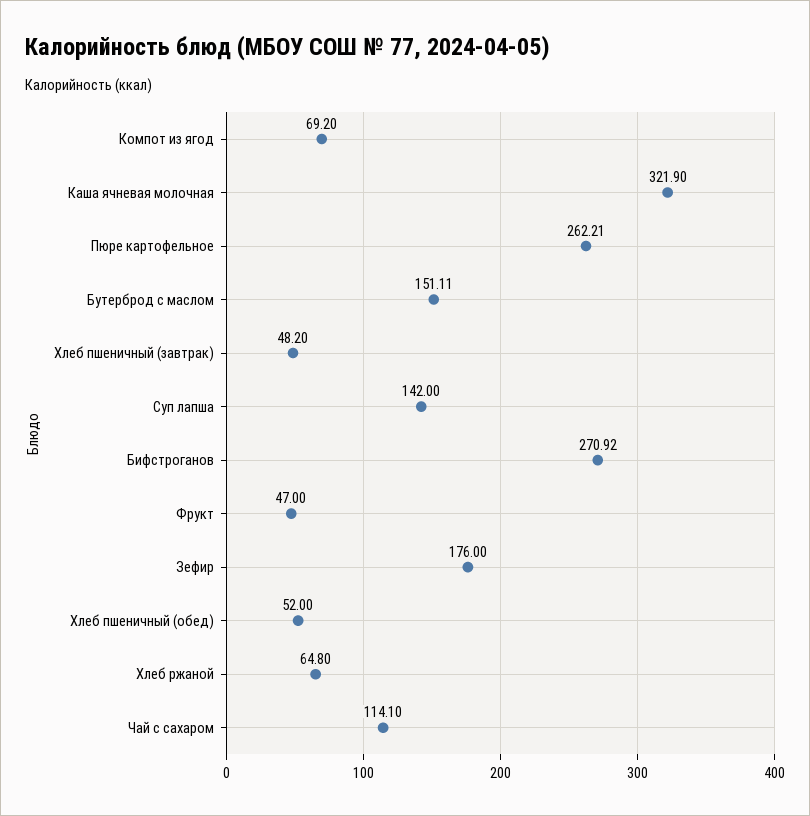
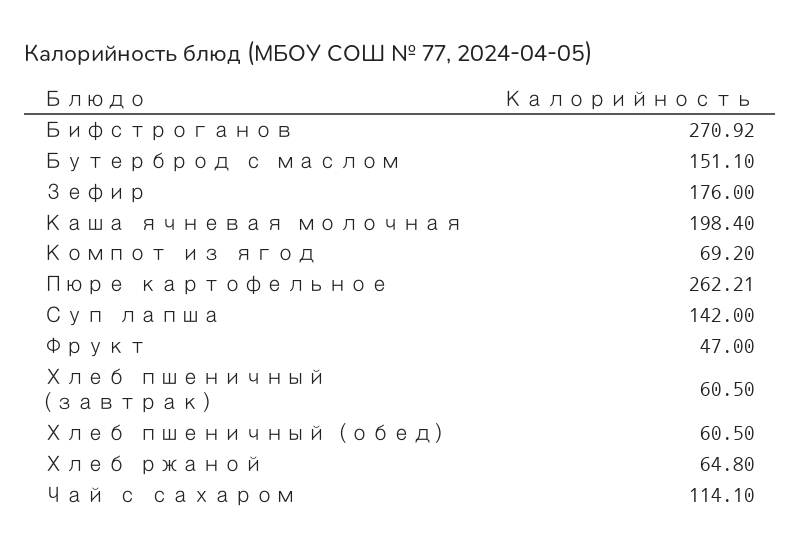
Каша ячневая молочная: 321.9 -> 198.4
Бутерброд с маслом: 151.11 -> 151.1
Хлеб пшеничный (завтрак): 48.2 -> 60.5
Хлеб пшеничный (обед): 52 -> 60.5

